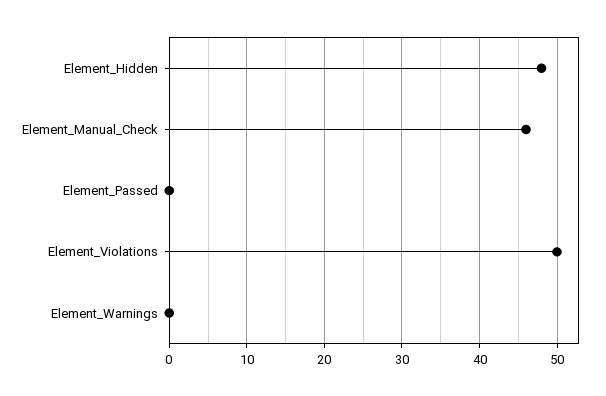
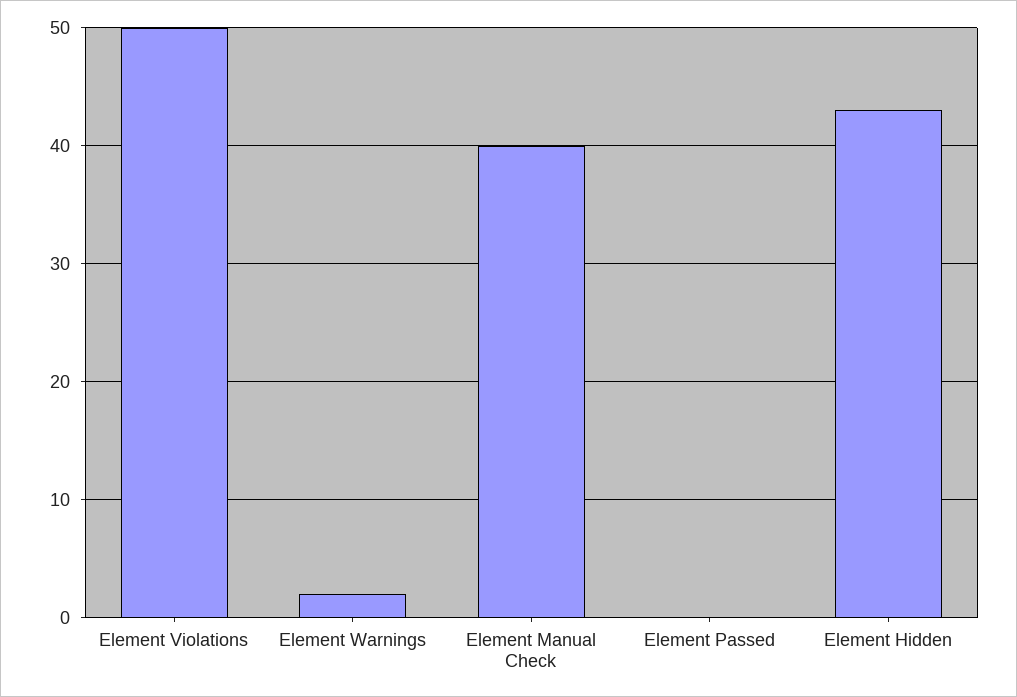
Element_Hidden: 48 -> 43
Element_Manual_Check: 46 -> 40
Element_Warnings: 0 -> 2

